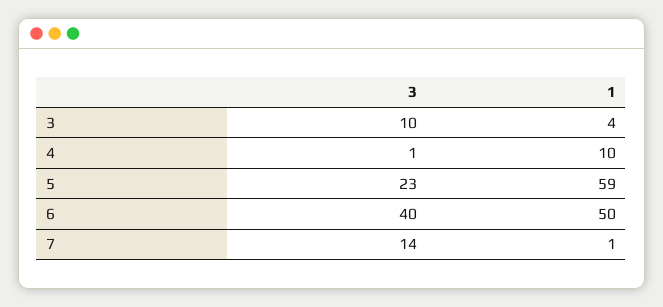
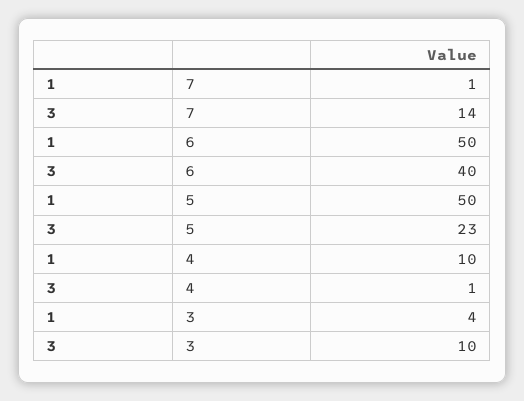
1, 5: 59 -> 50

